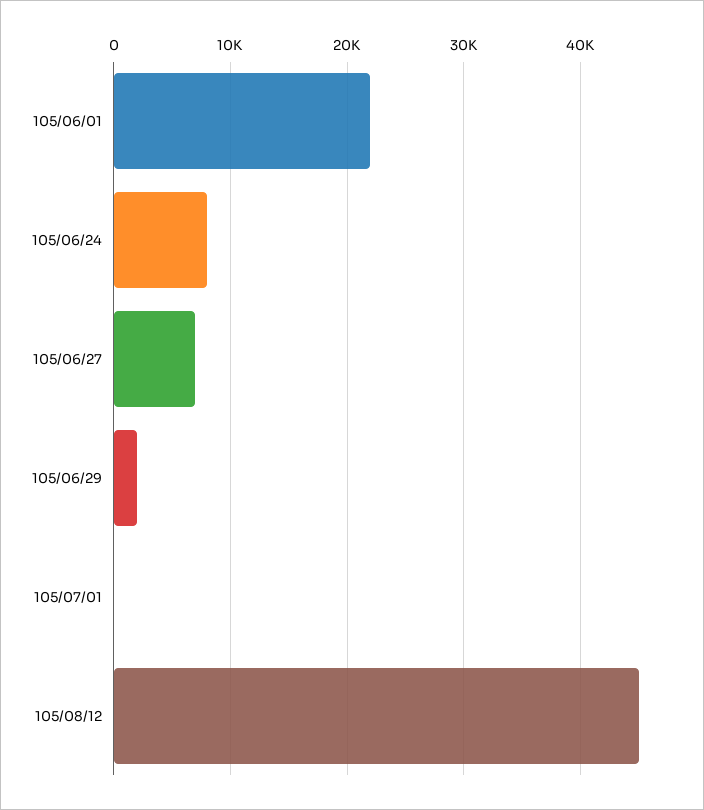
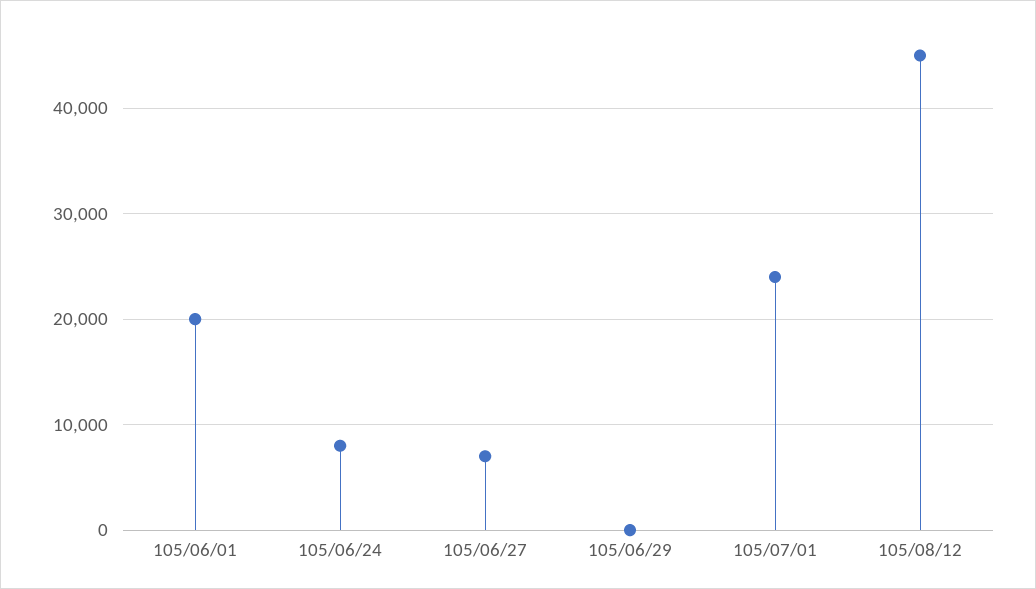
105/06/01: 22000 -> 20000
105/06/29: 2000 -> 0
105/07/01: 0 -> 24000

